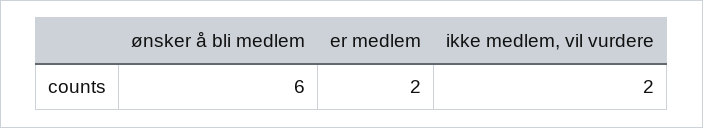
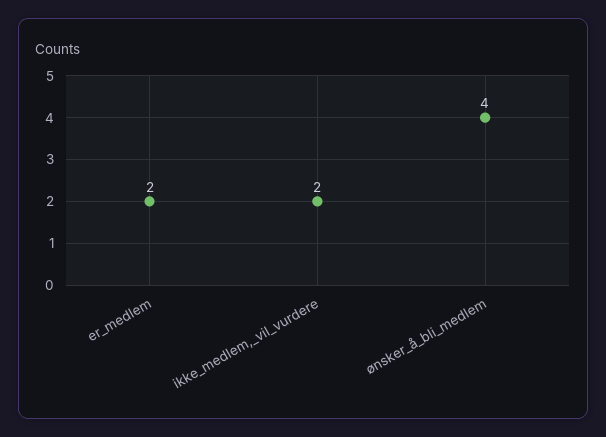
ønsker å bli medlem: 6 -> 4

